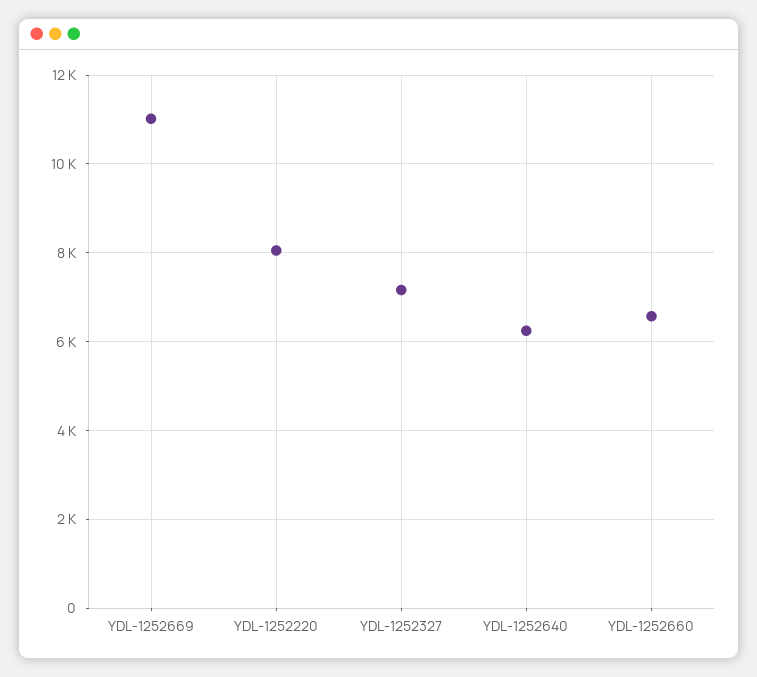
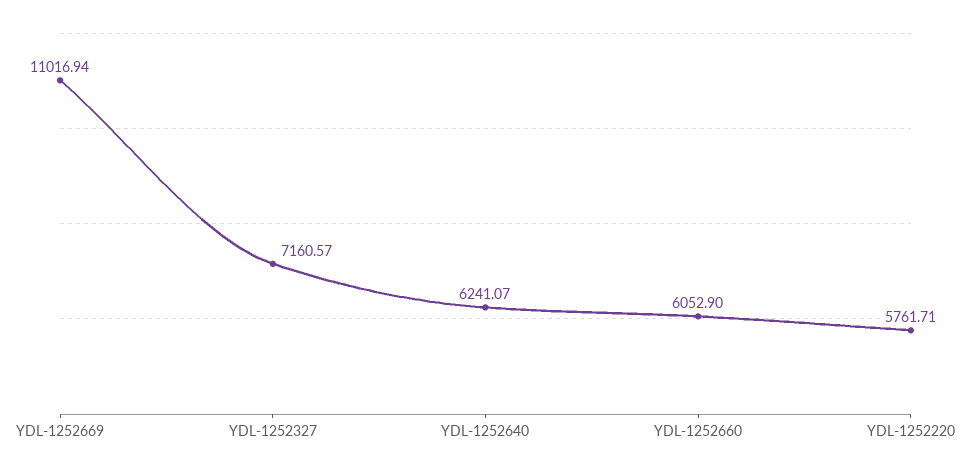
YDL-1252220: 8000 -> 5761.71
YDL-1252660: 6600 -> 6052.9

